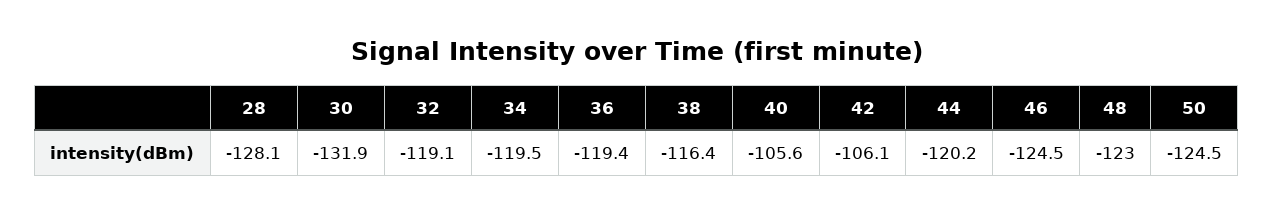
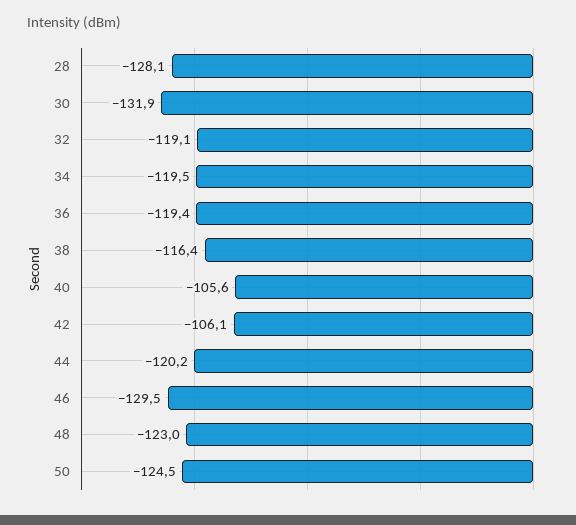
46: -124.5 -> -129.5

